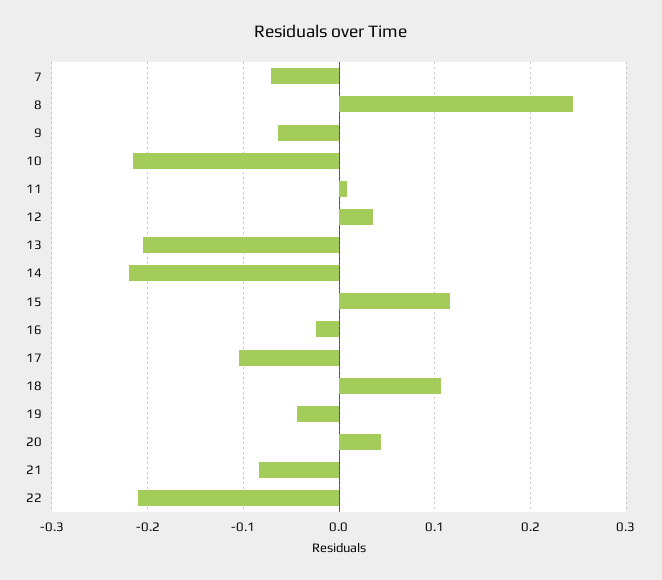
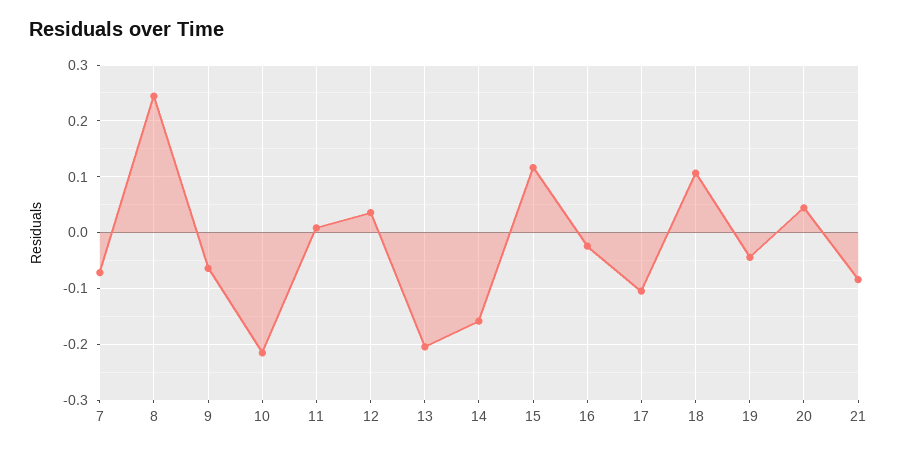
14: -0.22 -> -0.16
22: -0.21 -> none

